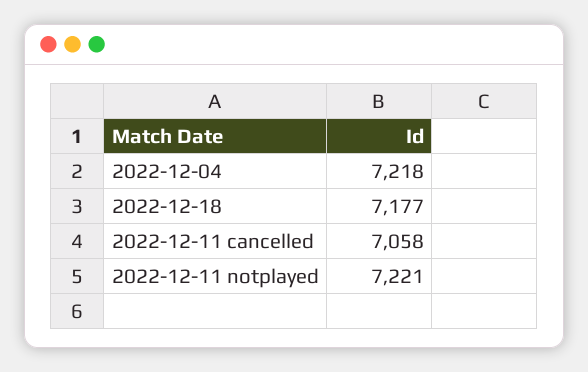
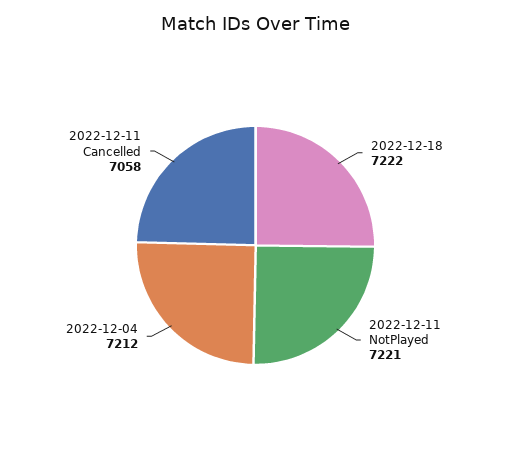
2022-12-04: 7218 -> 7212
2022-12-18: 7177 -> 7222

